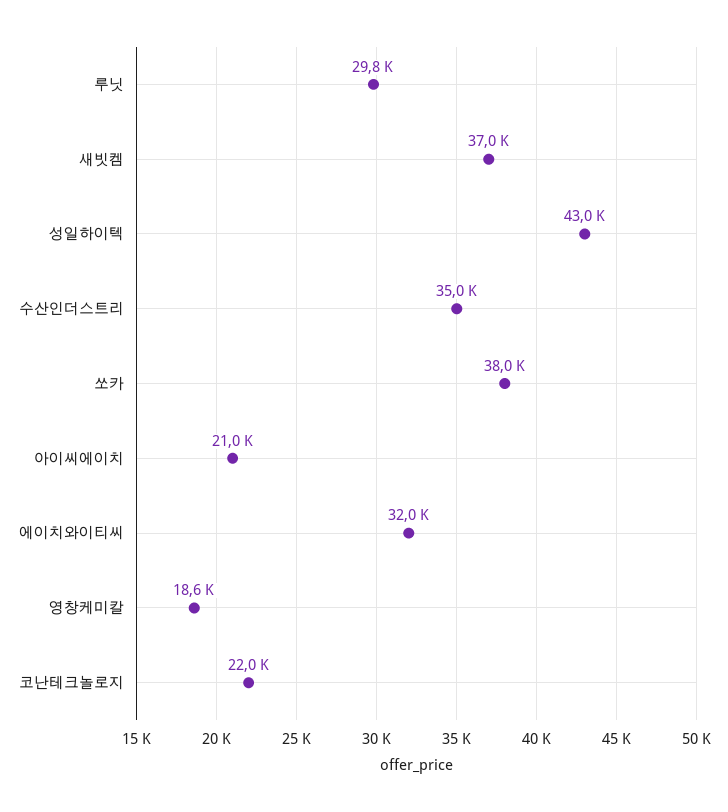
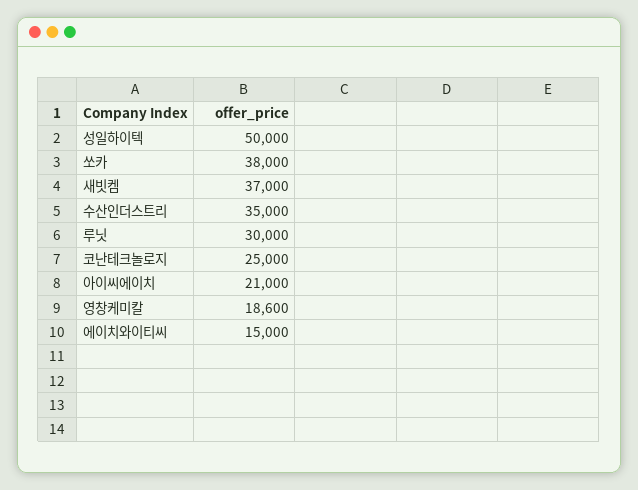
루닛: 29800 -> 30000
성일하이텍: 43000 -> 50000
에이치와이티씨: 32000 -> 15000
코난테크놀로지: 22000 -> 25000

